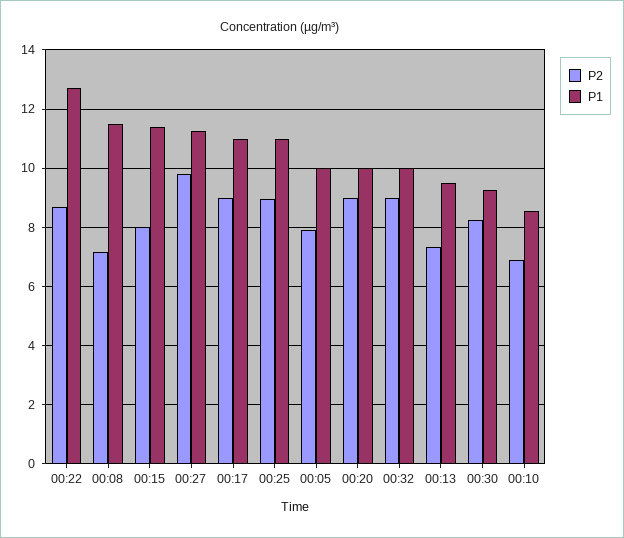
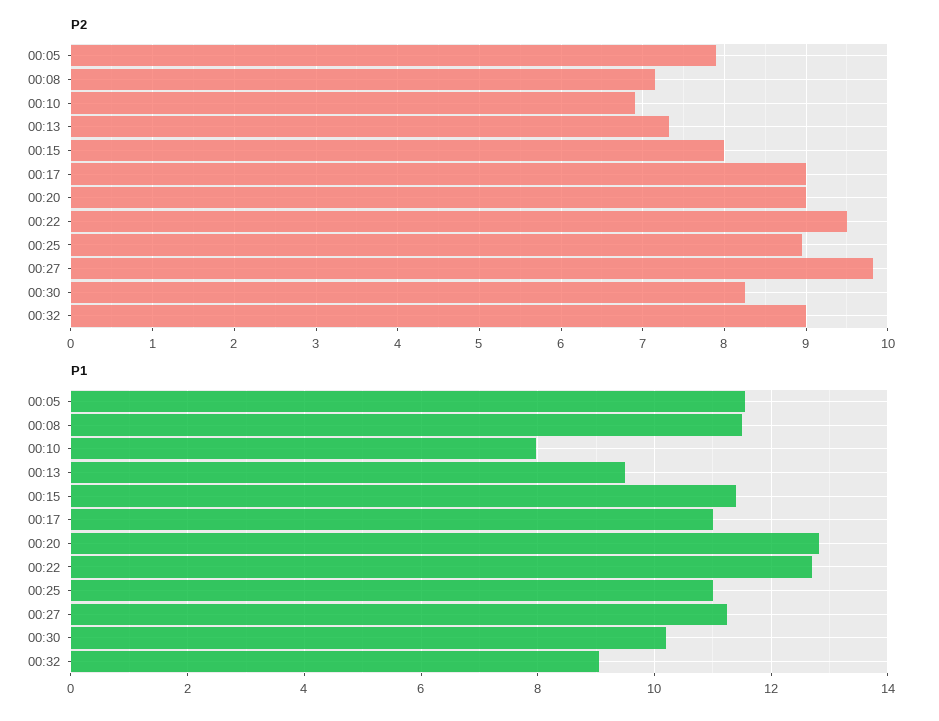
P2, 00:22: 8.75 -> 9.5
P1, 00:05: 10 -> 11.6
P1, 00:20: 10 -> 12.8
P1, 00:32: 10 -> 9
P1, 00:30: 9.25 -> 10.2
P1, 00:10: 8.5 -> 8

